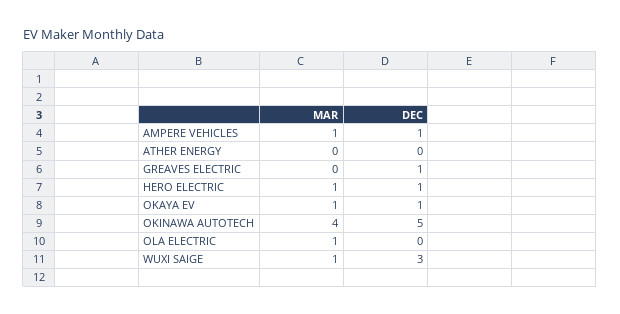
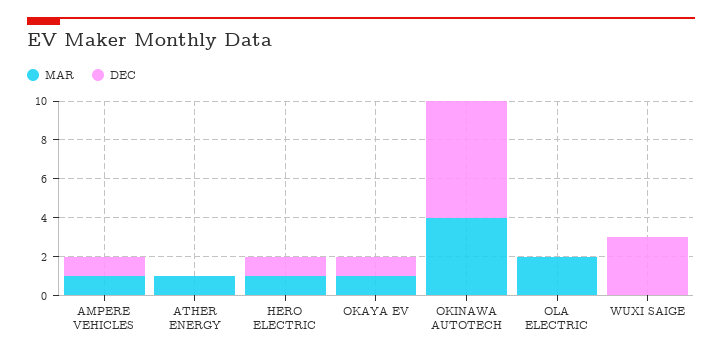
MAR, ATHER ENERGY: 0 -> 1
MAR, GREAVES ELECTRIC: 0 -> none
DEC, GREAVES ELECTRIC: 1 -> none
DEC, OKINAWA AUTOTECH: 5 -> 6
MAR, OLA ELECTRIC: 1 -> 2
MAR, WUXI SAIGE: 1 -> 0

